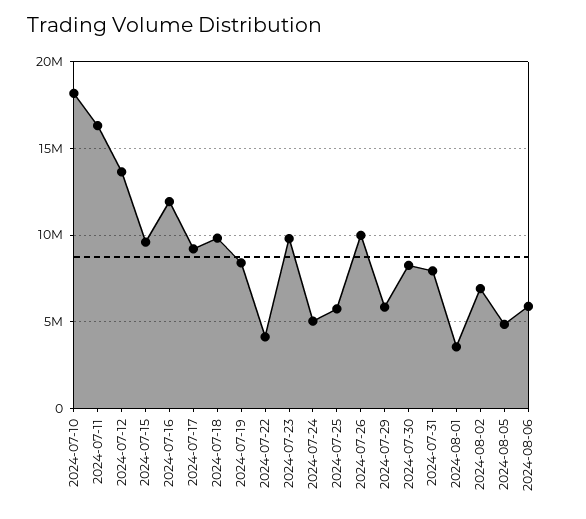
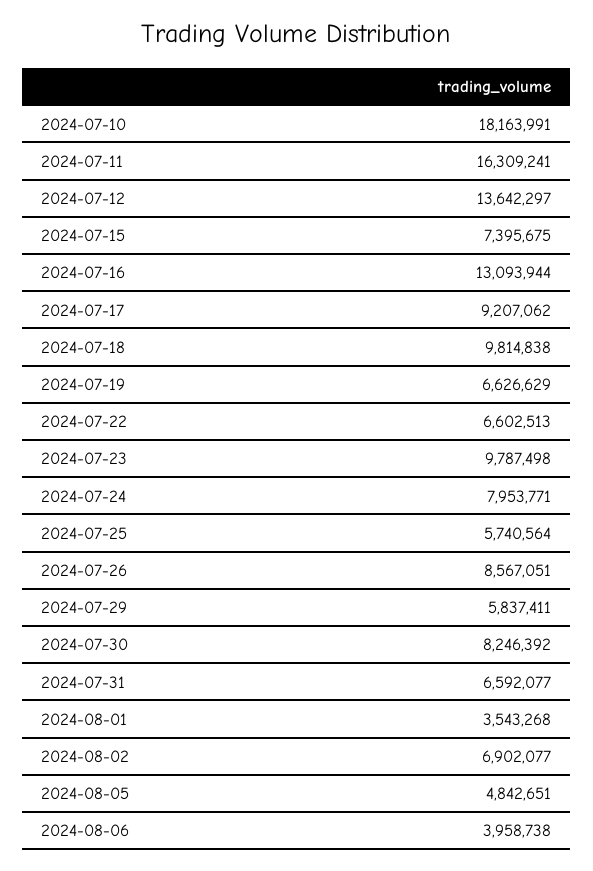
2024-07-15: 9500000 -> 7395675
2024-07-16: 12000000 -> 13093944
2024-07-19: 8500000 -> 6626629
2024-07-22: 4000000 -> 6602513
2024-07-24: 5000000 -> 7953771
2024-07-26: 10000000 -> 8567051
2024-07-31: 8000000 -> 6592077
2024-08-06: 6000000 -> 3958738

